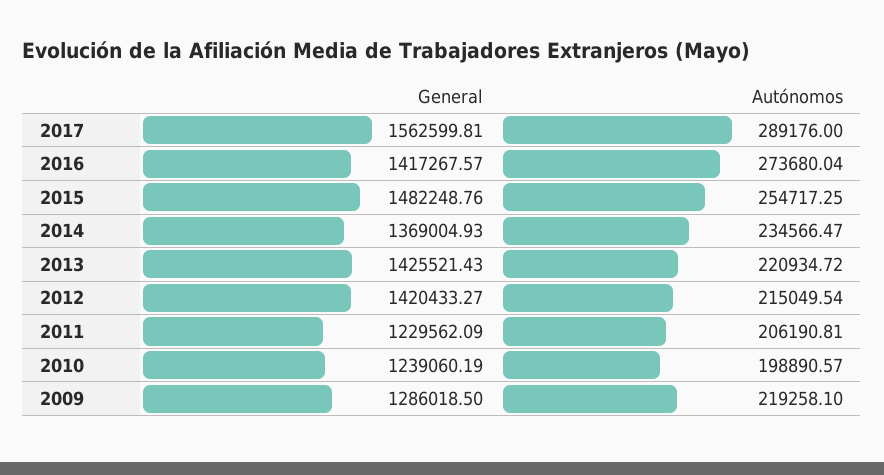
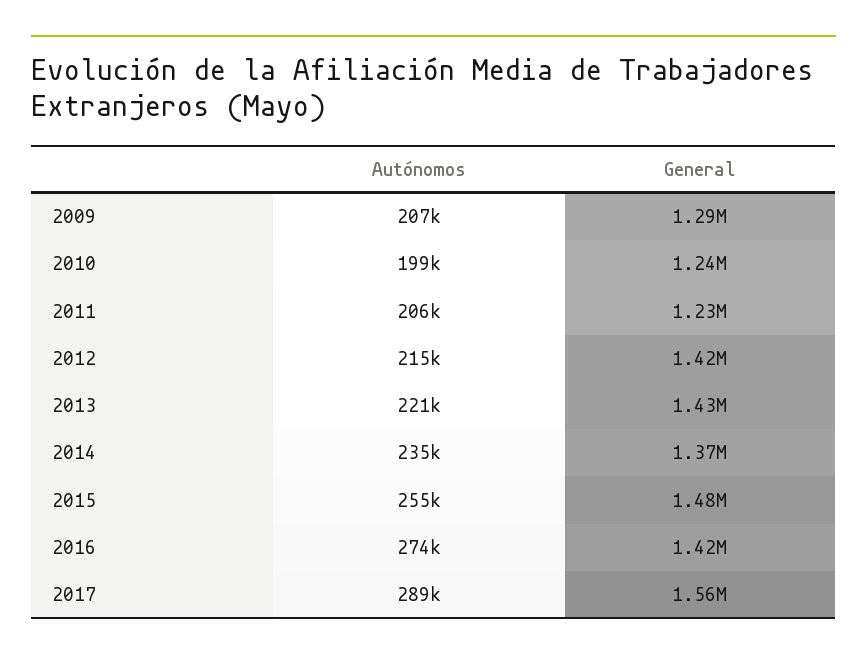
Autónomos, 2009: 219258.1 -> 207000

